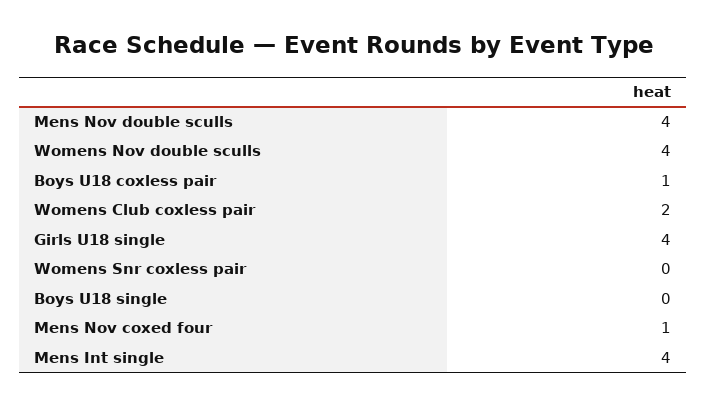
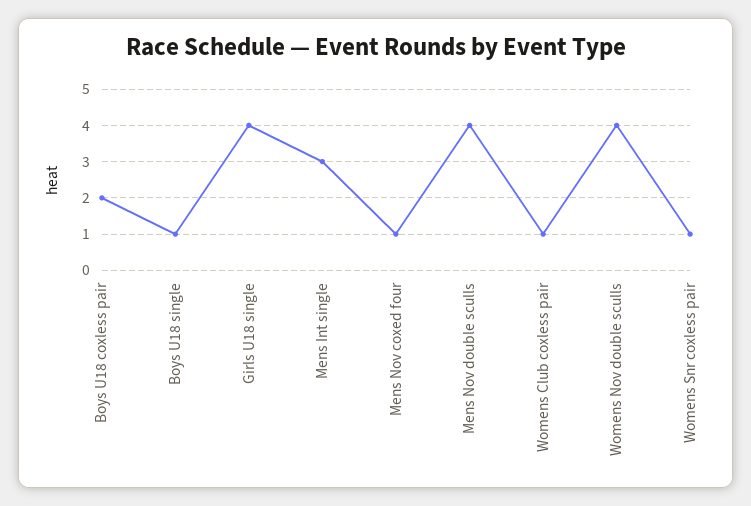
Boys U18 coxless pair: 1 -> 2
Womens Club coxless pair: 2 -> 1
Womens Snr coxless pair: 0 -> 1
Boys U18 single: 0 -> 1
Mens Int single: 4 -> 3

